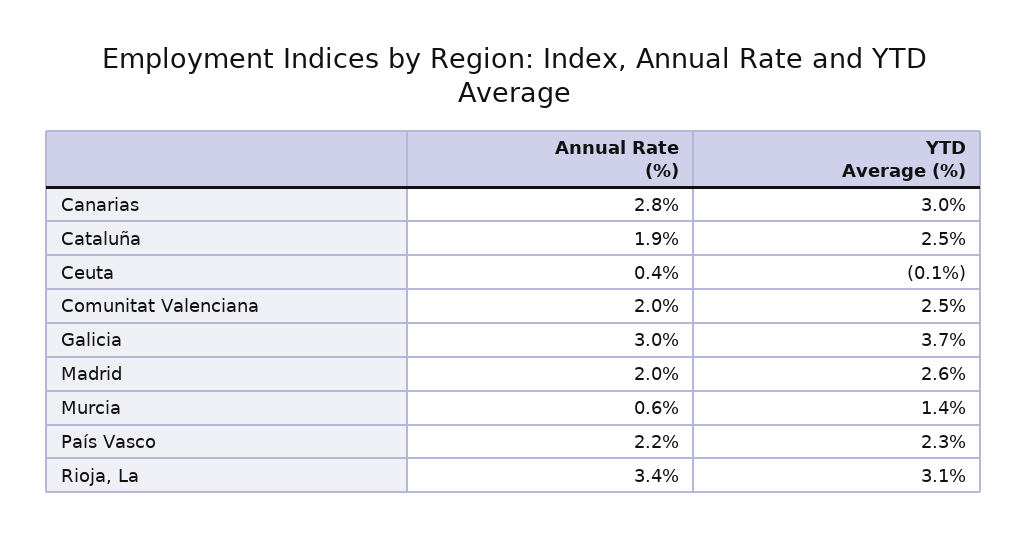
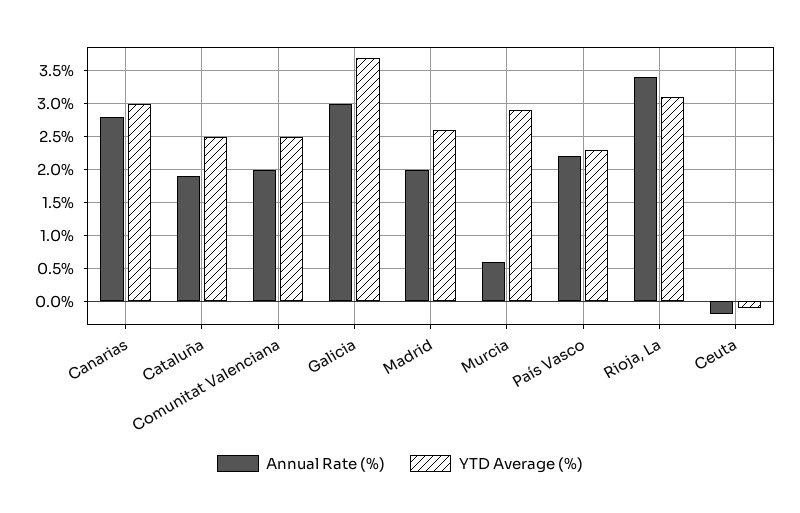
Annual Rate (%), Ceuta: 0.4 -> -0.2
YTD Average (%), Murcia: 1.4 -> 2.9

